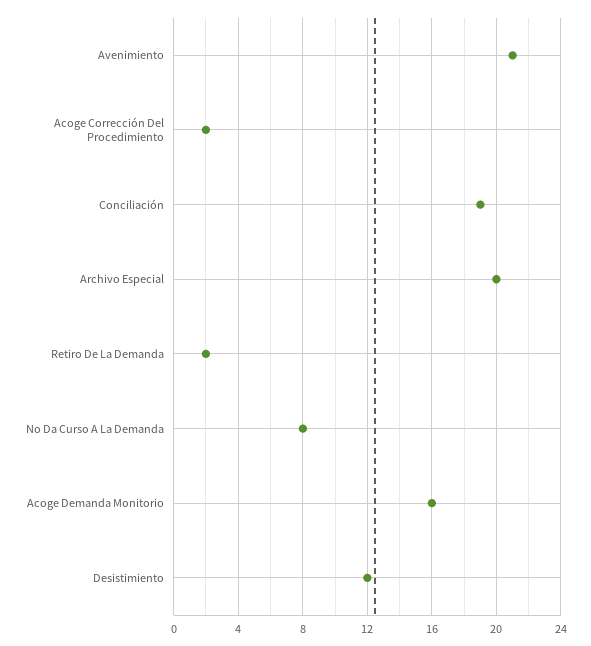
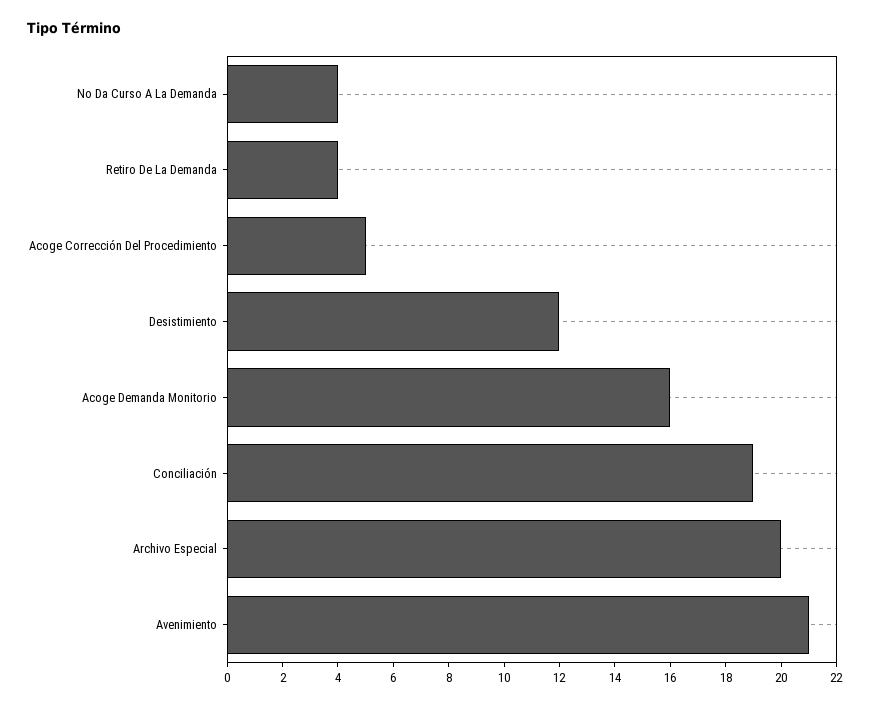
Acoge Corrección Del Procedimiento: 2 -> 5
Retiro De La Demanda: 2 -> 4
No Da Curso A La Demanda: 8 -> 4

